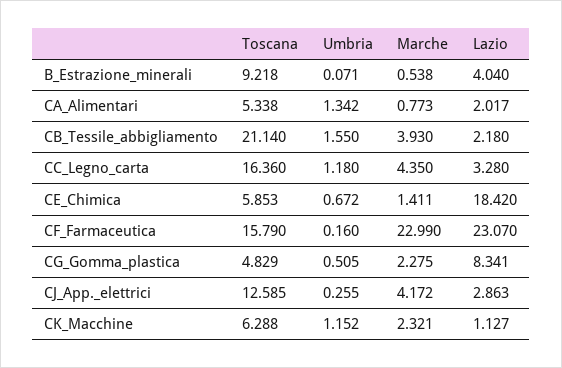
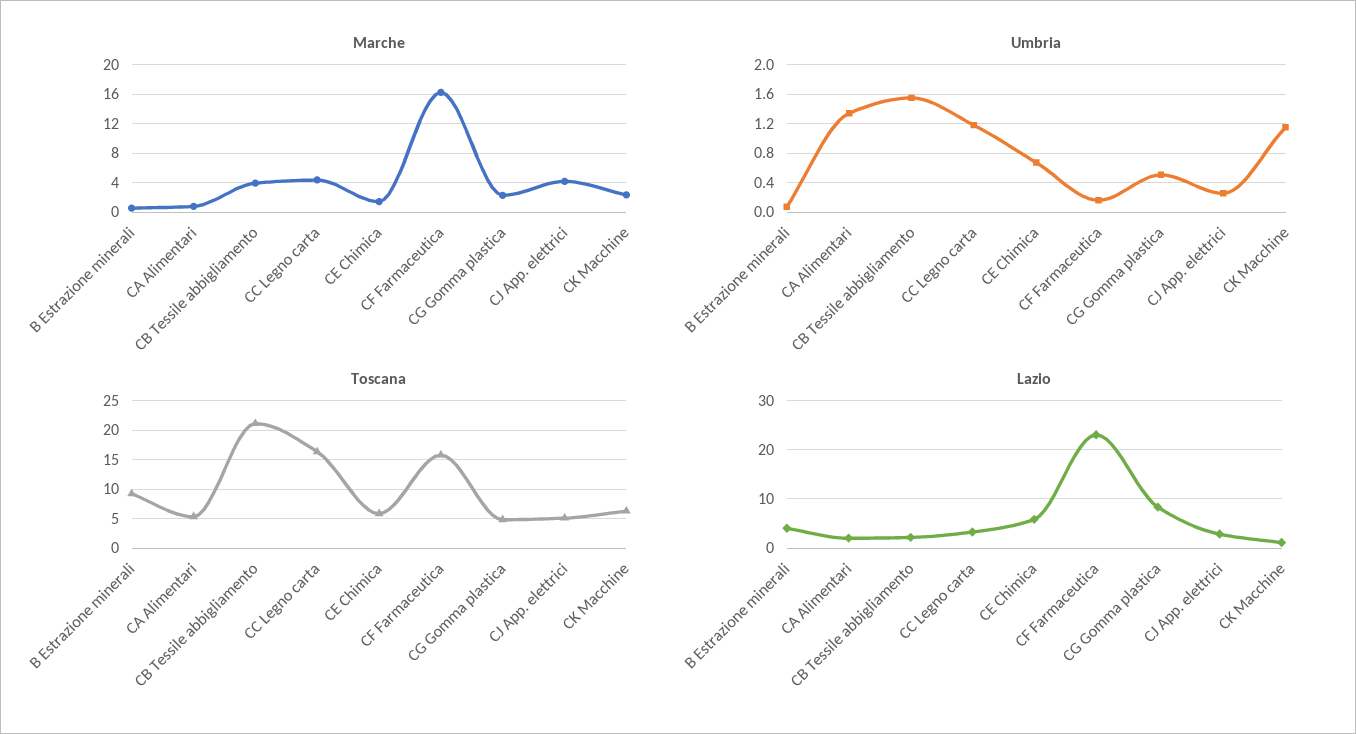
Lazio, CE_Chimica: 18.42 -> 6
Marche, CF_Farmaceutica: 22.99 -> 16
Toscana, CJ_App._elettrici: 12.585 -> 5

